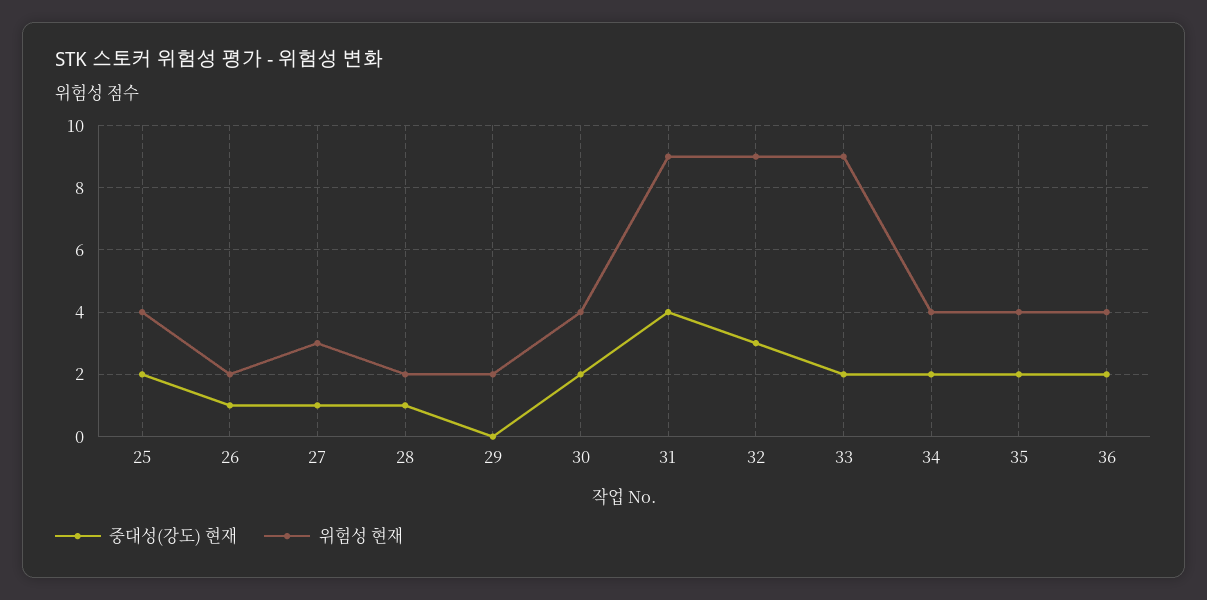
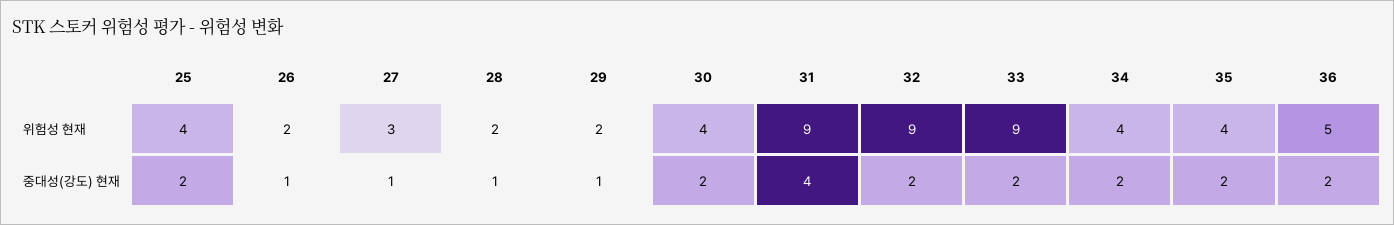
중대성(강도) 현재, 29: 0 -> 1
중대성(강도) 현재, 32: 3 -> 2
위험성 현재, 36: 4 -> 5

